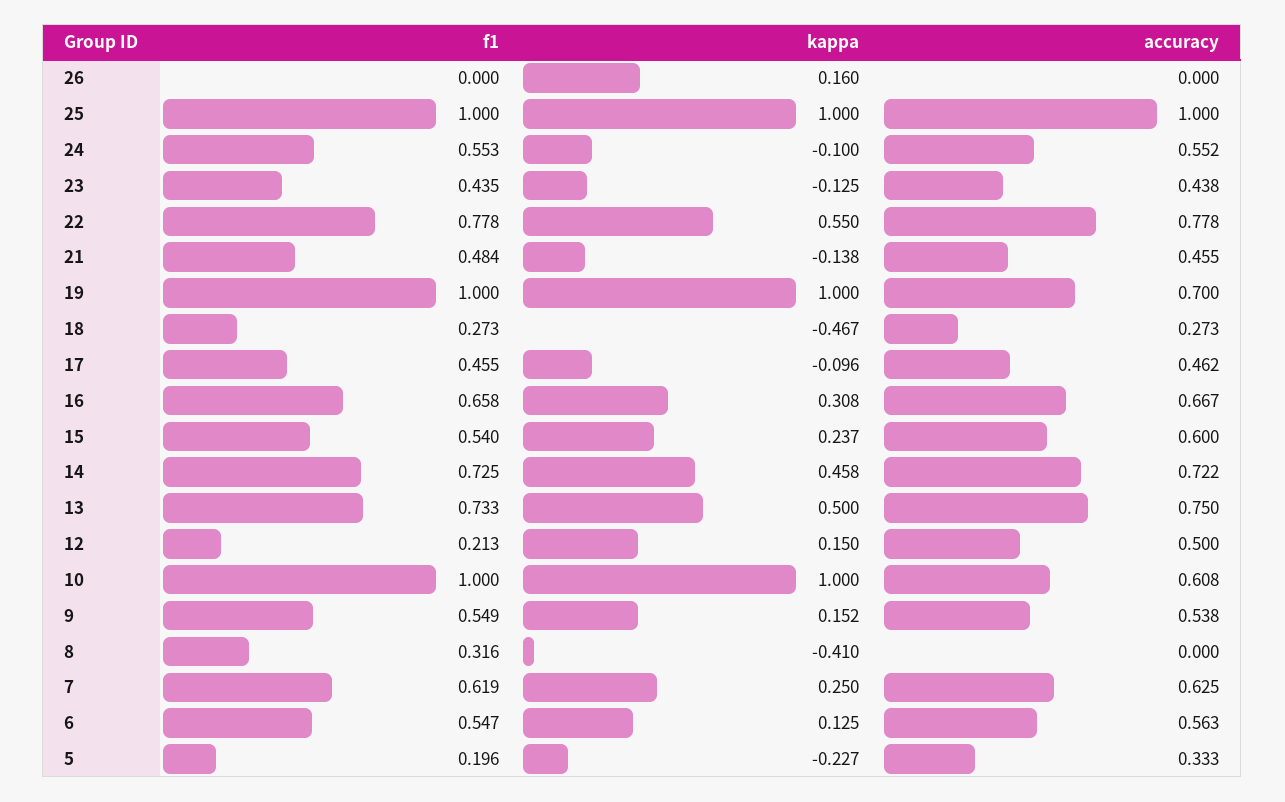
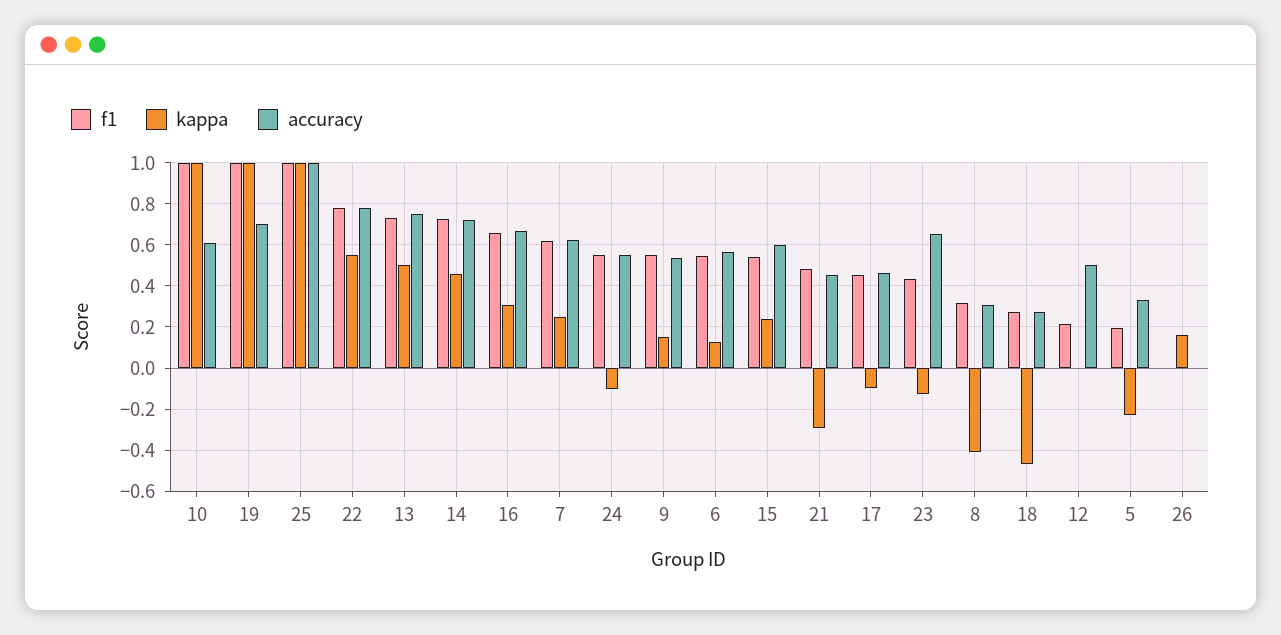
accuracy, 23: 0.438 -> 0.65
kappa, 21: -0.138 -> -0.3
kappa, 12: 0.15 -> 0
accuracy, 8: 0 -> 0.3

